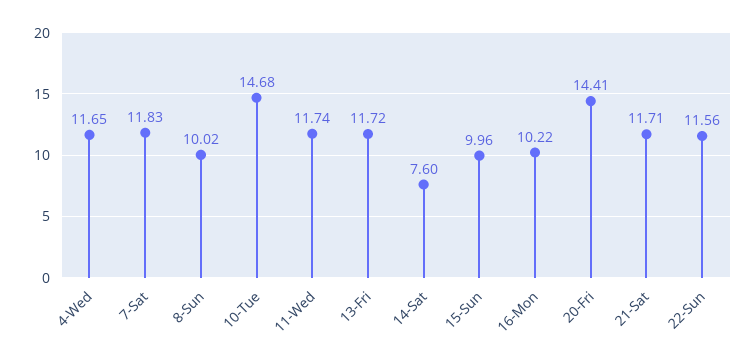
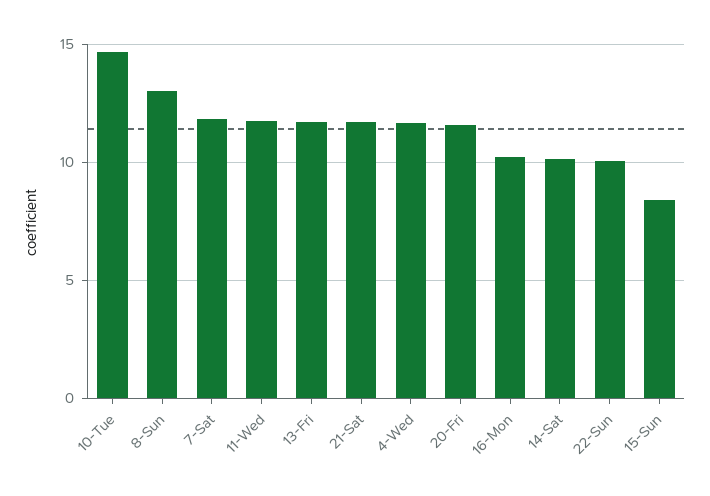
8-Sun: 10.02 -> 13
14-Sat: 7.6 -> 10
15-Sun: 9.96 -> 8.5
20-Fri: 14.41 -> 11.5
22-Sun: 11.56 -> 10

